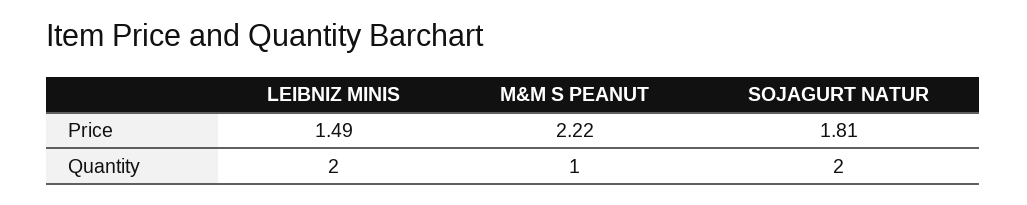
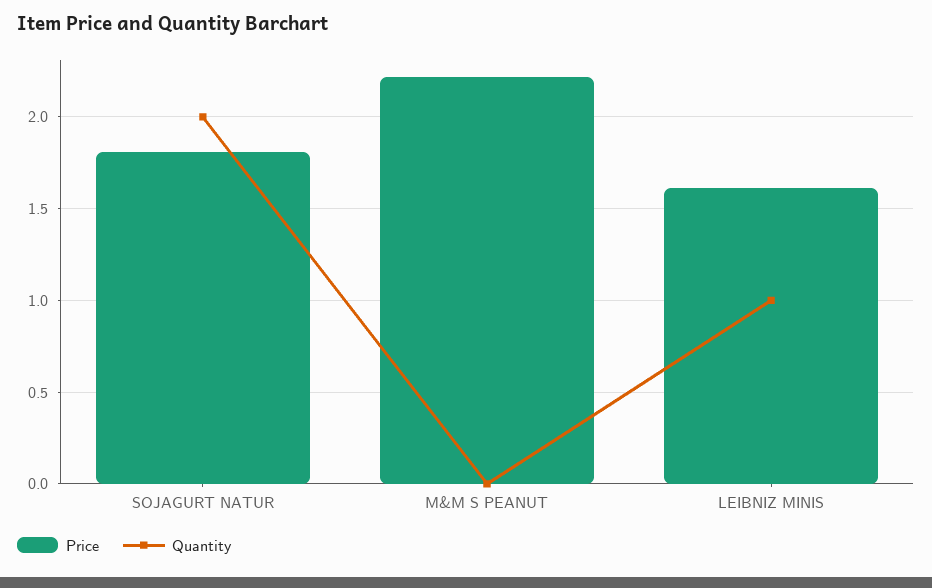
Price, LEIBNIZ MINIS: 1.49 -> 1.6
Quantity, LEIBNIZ MINIS: 2 -> 1
Quantity, M&M S PEANUT: 1 -> 0

